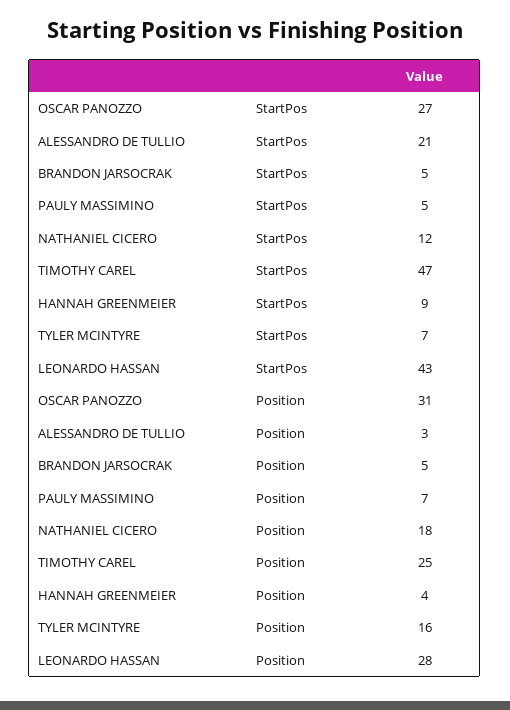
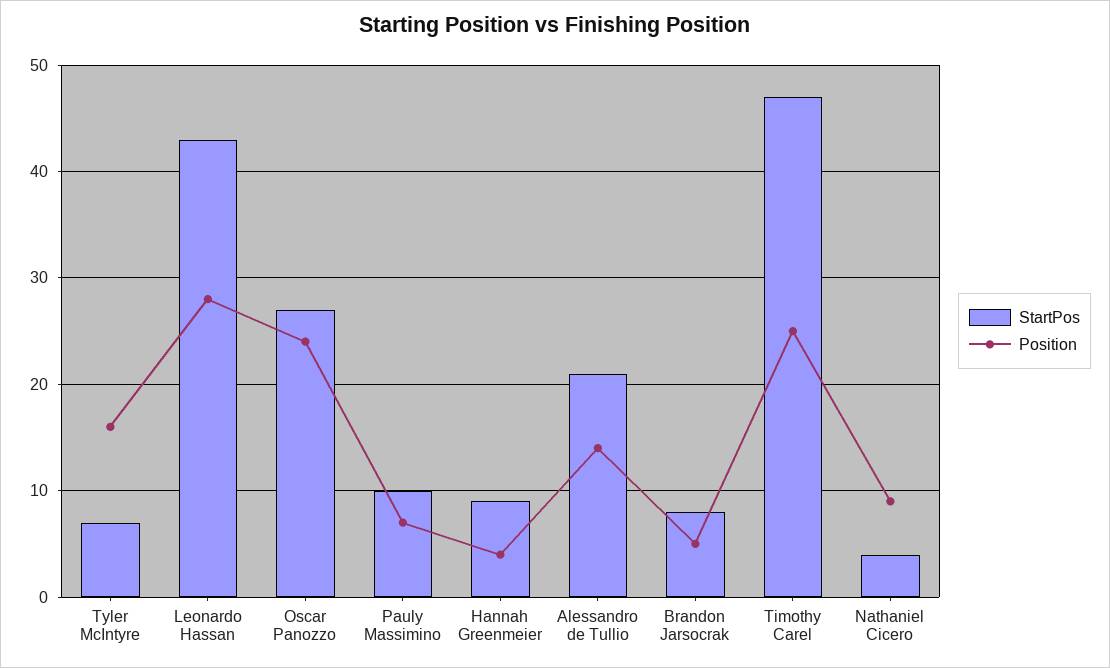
StartPos, BRANDON JARSOCRAK: 5 -> 8
StartPos, PAULY MASSIMINO: 5 -> 10
StartPos, NATHANIEL CICERO: 12 -> 4
Position, OSCAR PANOZZO: 31 -> 24
Position, ALESSANDRO DE TULLIO: 3 -> 14
Position, NATHANIEL CICERO: 18 -> 9

